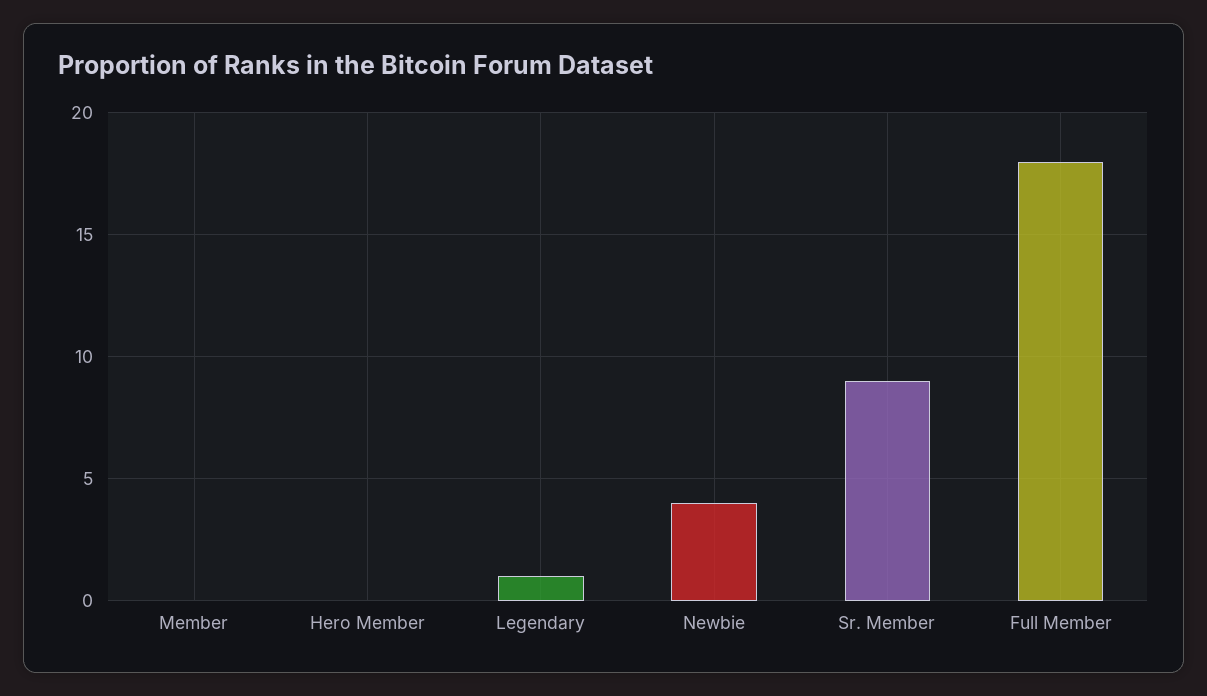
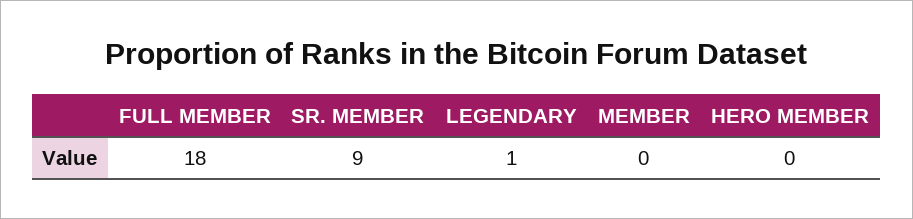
Newbie: 4 -> none

